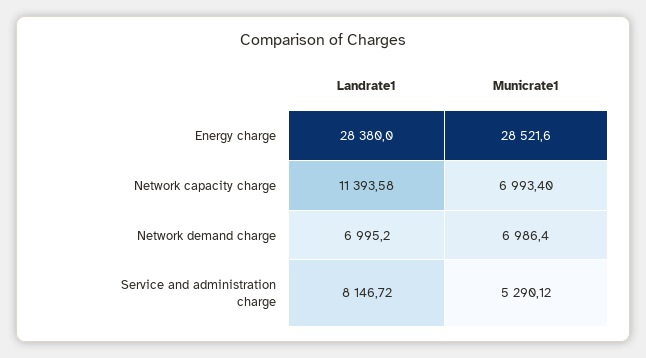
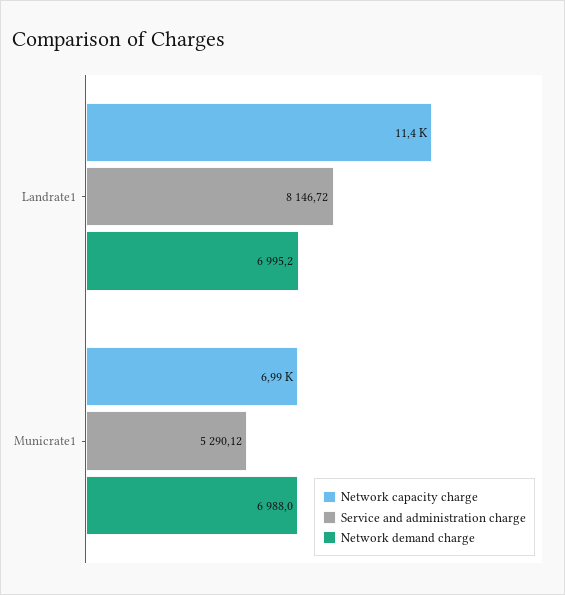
Energy charge, Landrate1: 28380 -> none
Energy charge, Municrate1: 28521.6 -> none
Network demand charge, Municrate1: 6986.4 -> 6988

